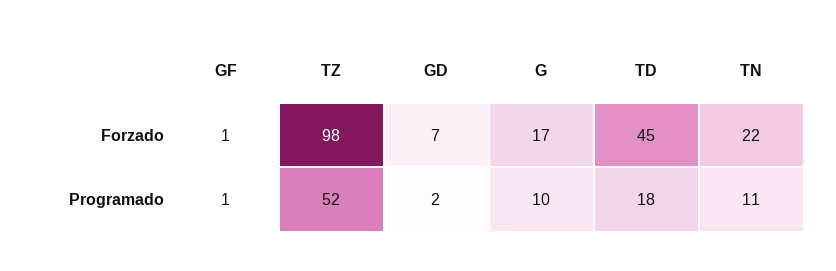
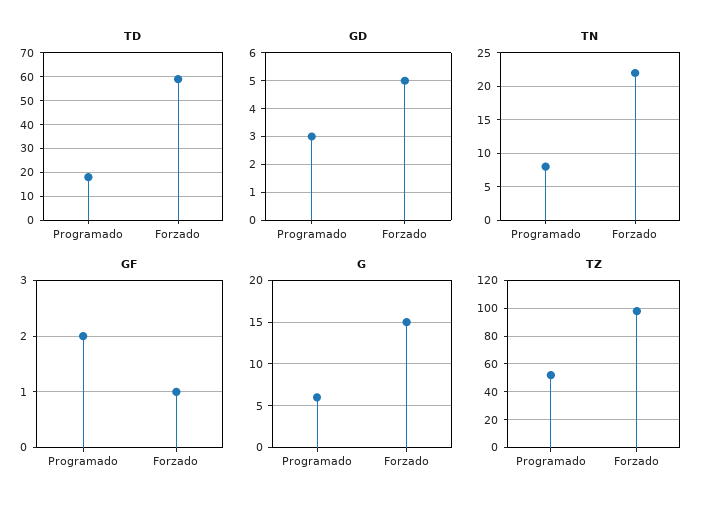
GD, Forzado: 7 -> 5
G, Forzado: 17 -> 15
TD, Forzado: 45 -> 60
GF, Programado: 1 -> 2
GD, Programado: 2 -> 3
G, Programado: 10 -> 6
TN, Programado: 11 -> 8

